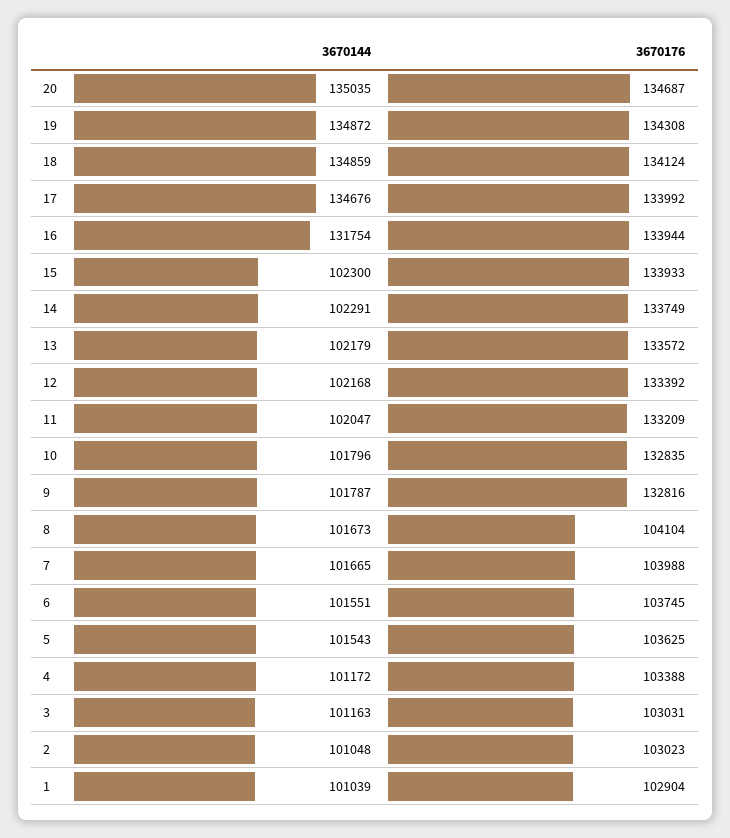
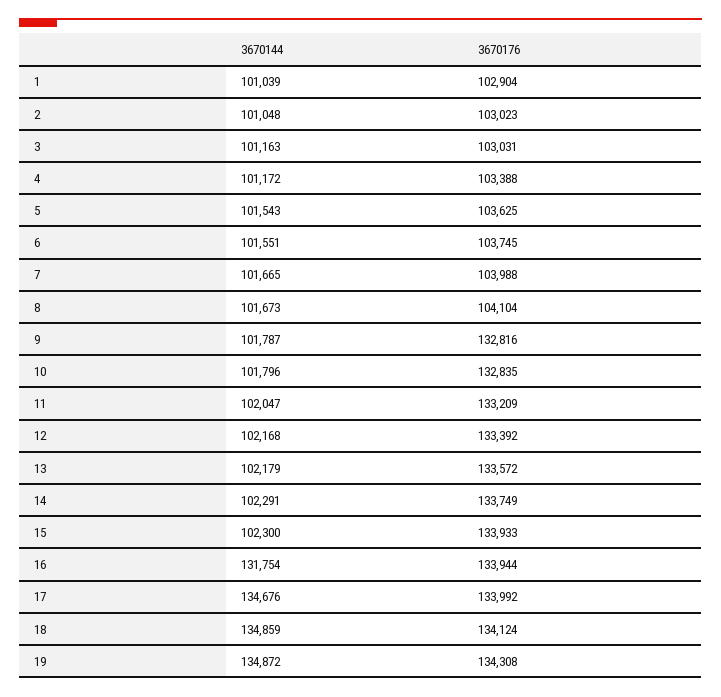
3670144, 20: 135035 -> none
3670176, 20: 134687 -> none

